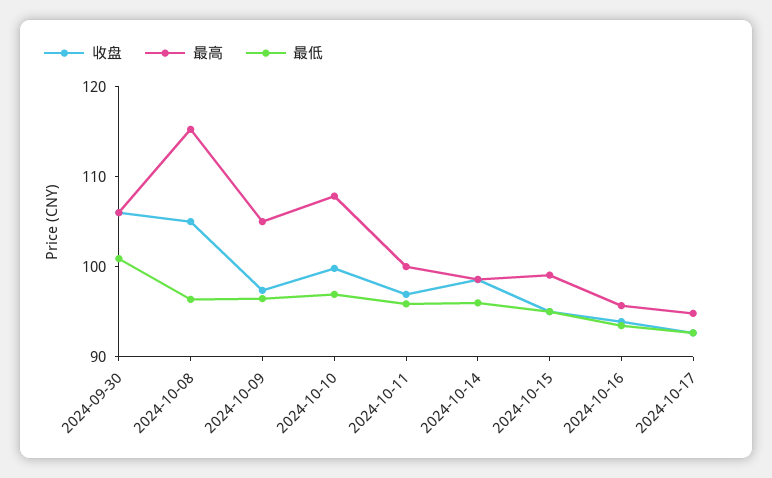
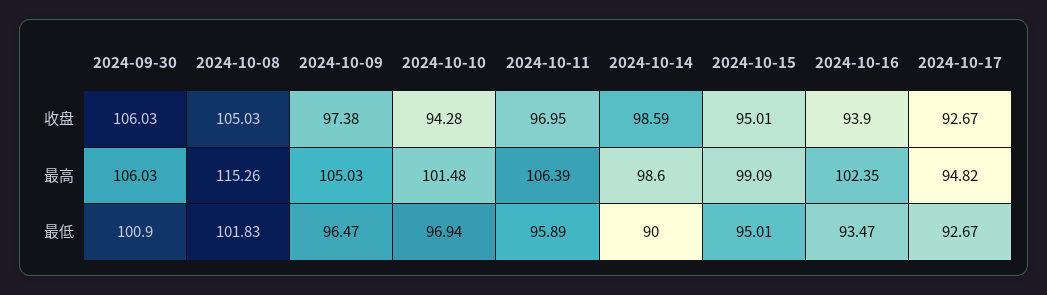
最低, 2024-10-08: 96 -> 101.83
收盘, 2024-10-10: 100 -> 94.28
最高, 2024-10-10: 108 -> 101.48
最高, 2024-10-11: 100 -> 106.39
最低, 2024-10-14: 96 -> 90
最高, 2024-10-16: 96 -> 102.35

